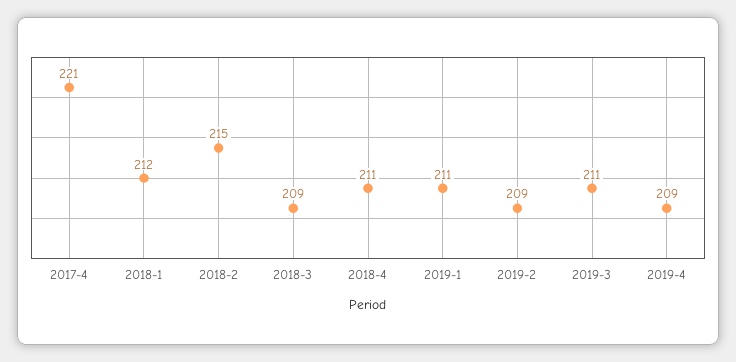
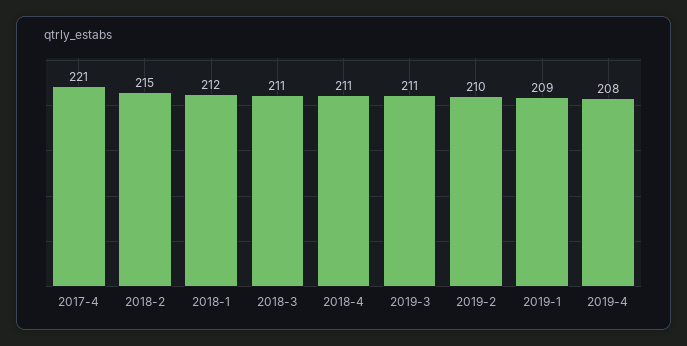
2018-3: 209 -> 211
2019-1: 211 -> 209
2019-2: 209 -> 210
2019-4: 209 -> 208

